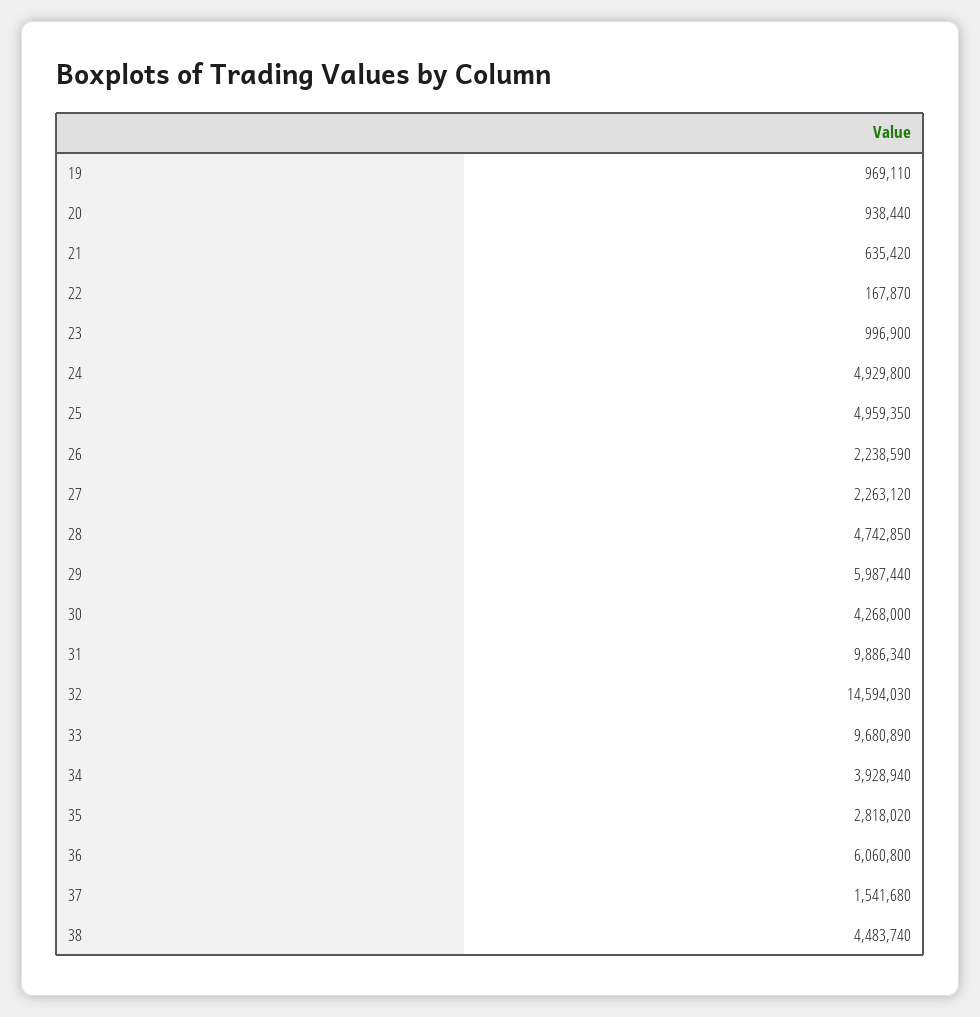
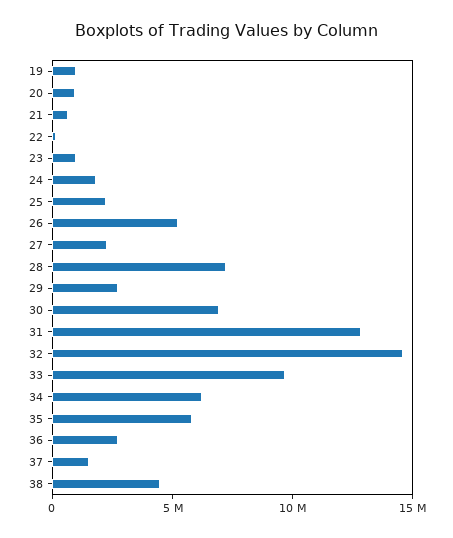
24: 4929800 -> 2000000
25: 4959350 -> 2000000
26: 2238590 -> 5000000
28: 4742850 -> 7000000
29: 5987440 -> 3000000
30: 4268000 -> 7000000
31: 9886340 -> 13000000
34: 3928940 -> 6000000
35: 2818020 -> 6000000
36: 6060800 -> 3000000

